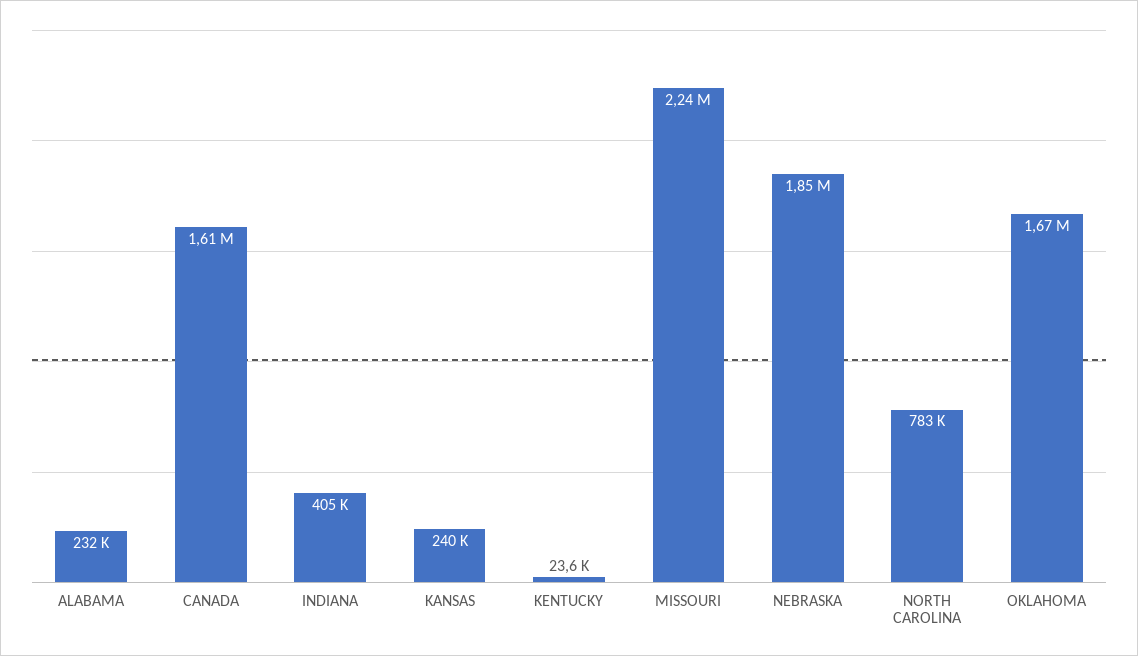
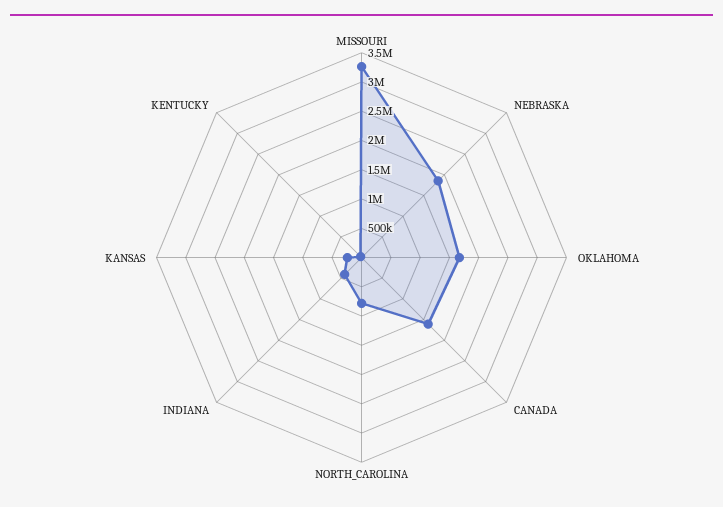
ALABAMA: 232000 -> none
MISSOURI: 2240000 -> 3250000

